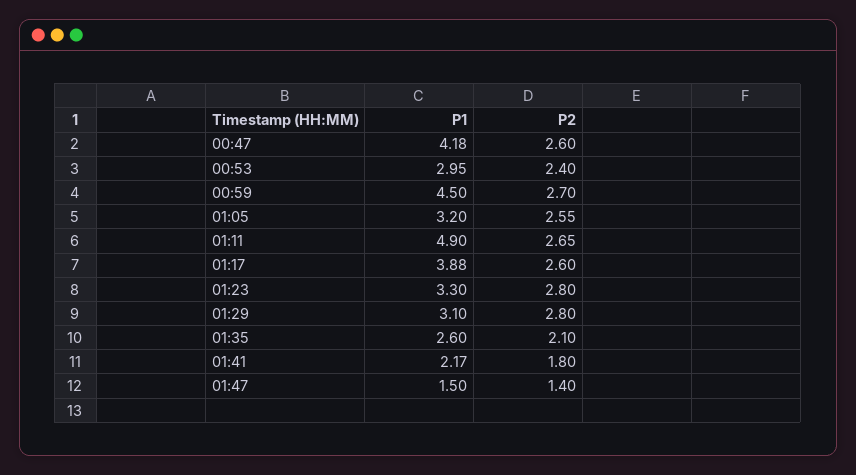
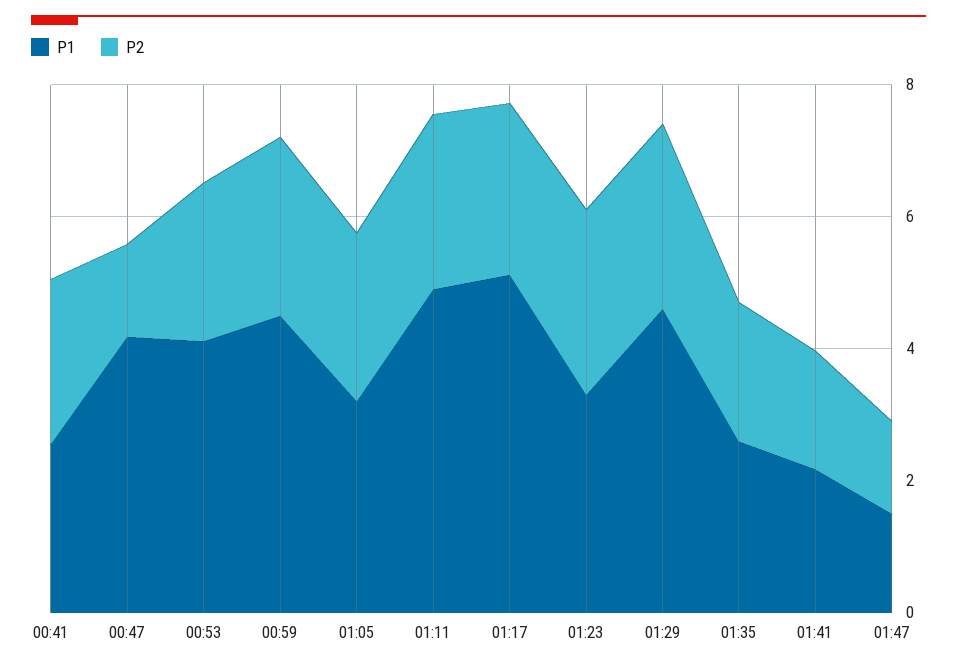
P2, 00:47: 2.6 -> 1.5
P1, 00:53: 2.95 -> 4
P1, 01:17: 3.88 -> 5
P1, 01:29: 3.1 -> 4.5
P1, 00:41: none -> 2.5
P2, 00:41: none -> 2.5

